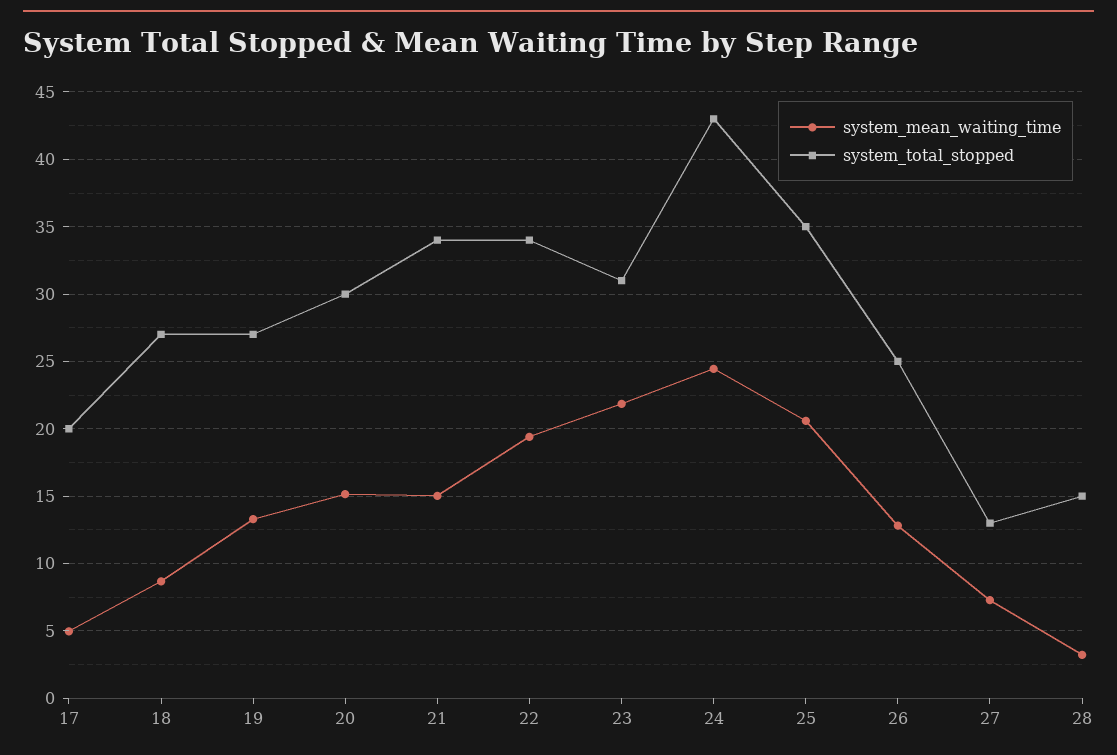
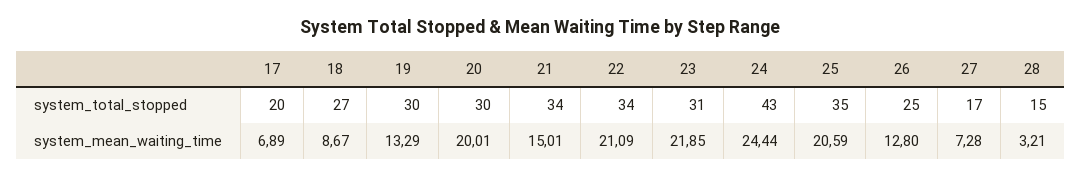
system_mean_waiting_time, 17: 5 -> 6.89
system_total_stopped, 19: 27 -> 30
system_mean_waiting_time, 20: 15 -> 20.01
system_mean_waiting_time, 22: 19.5 -> 21.09
system_total_stopped, 27: 13 -> 17

